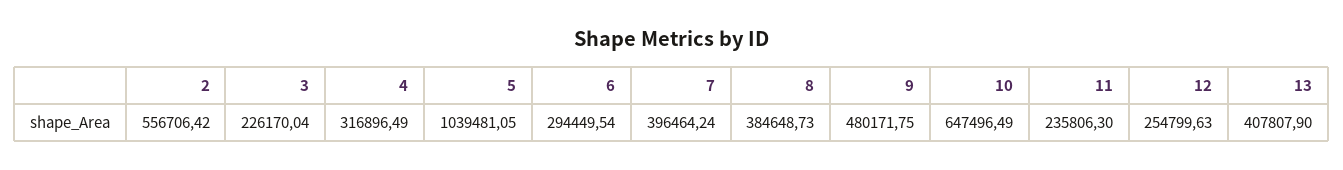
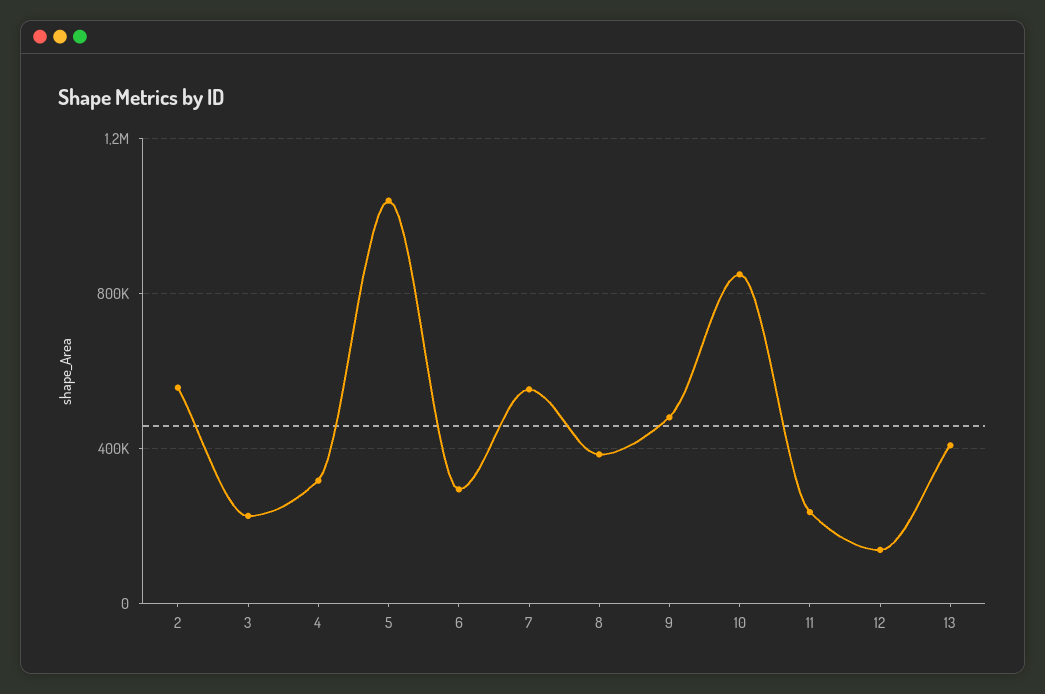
7: 396464.24 -> 550000
10: 647496.49 -> 850000
12: 254799.63 -> 150000

